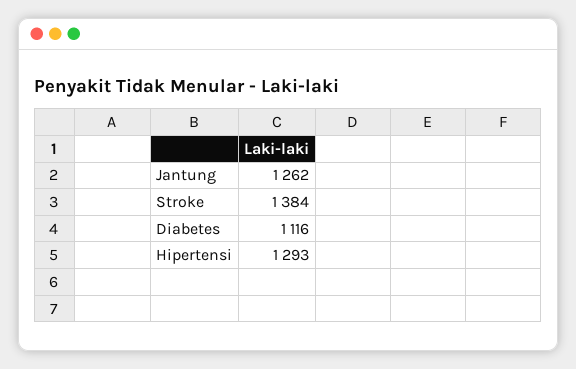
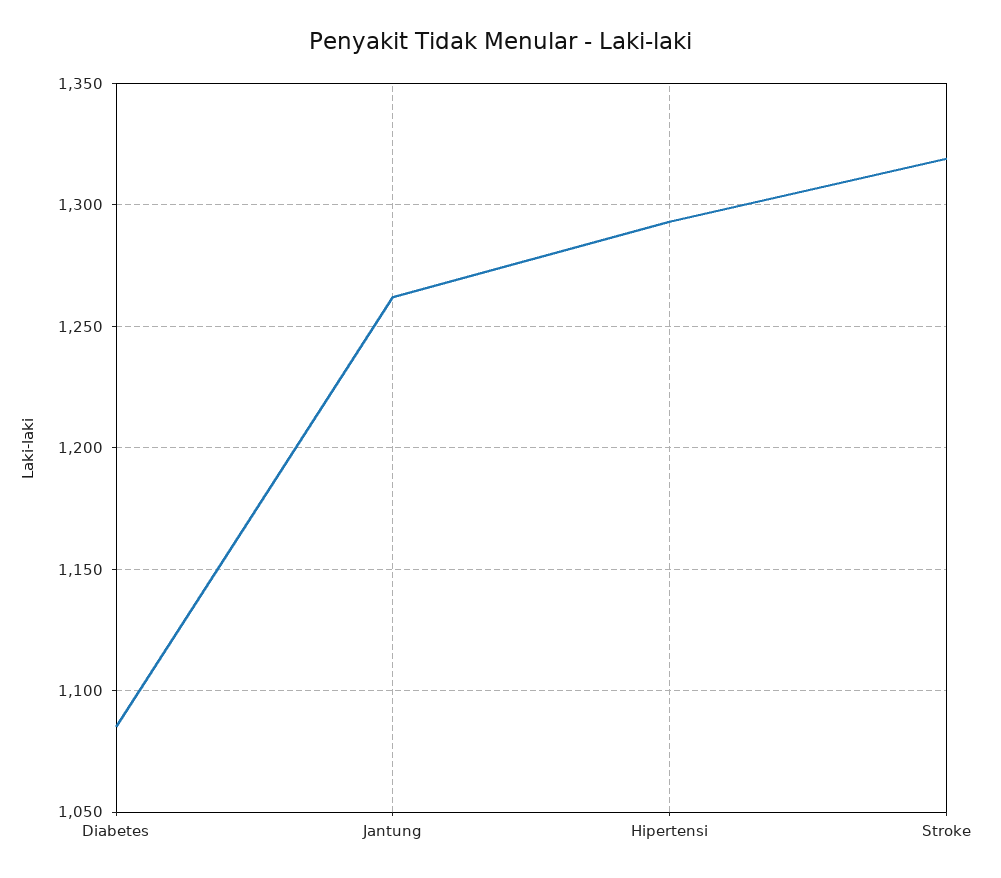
Stroke: 1384 -> 1320
Diabetes: 1116 -> 1085

